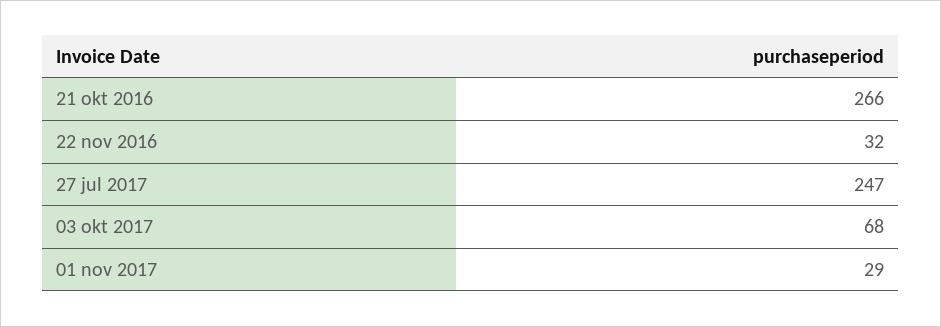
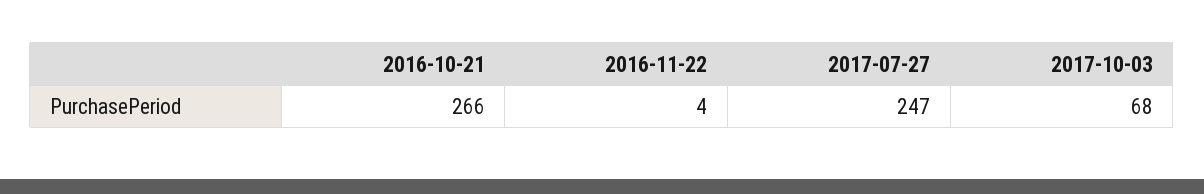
22 nov 2016: 32 -> 4
01 nov 2017: 29 -> none

